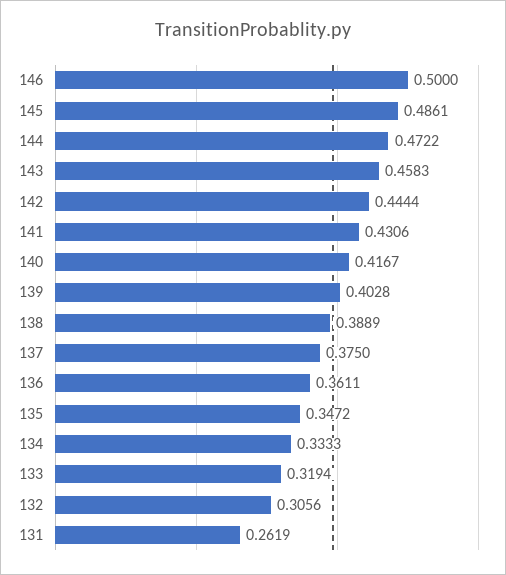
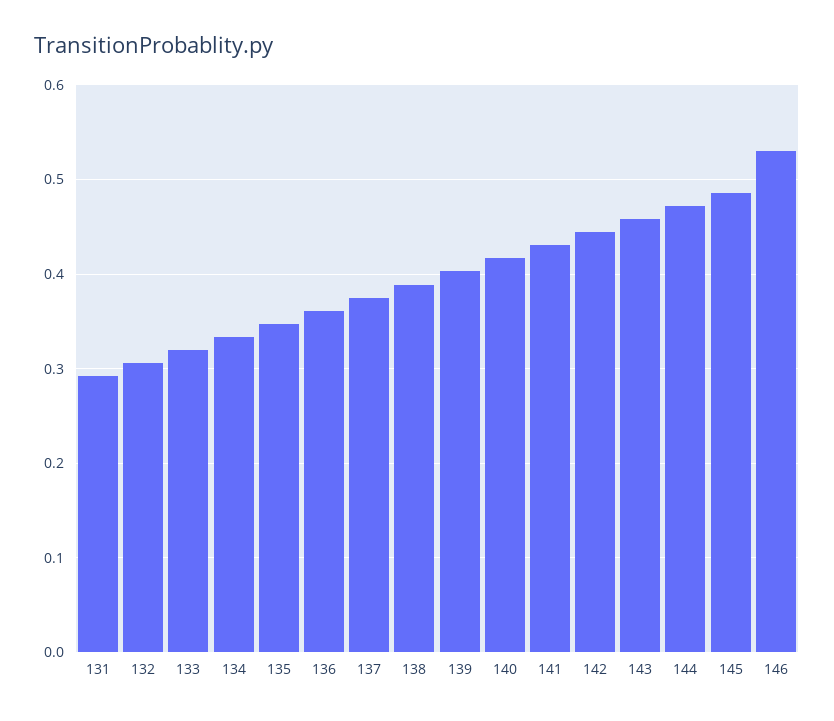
146: 0.5 -> 0.53
131: 0.2619 -> 0.29

